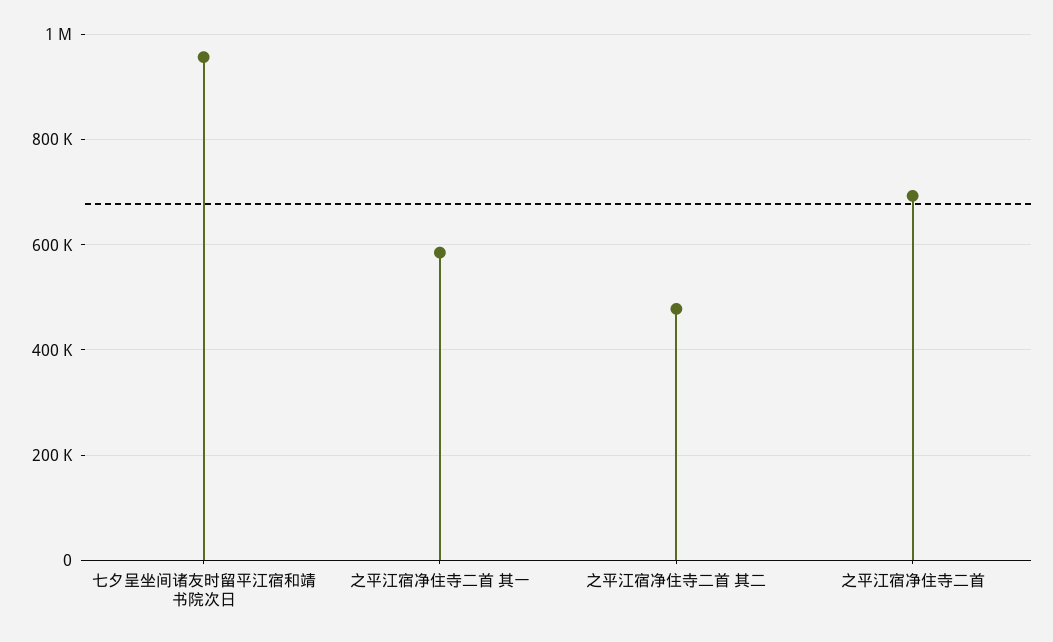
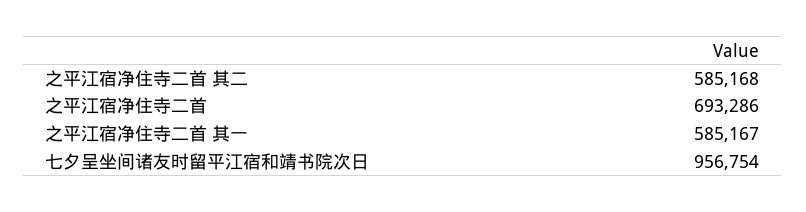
之平江宿净住寺二首 其二: 480000 -> 585168

